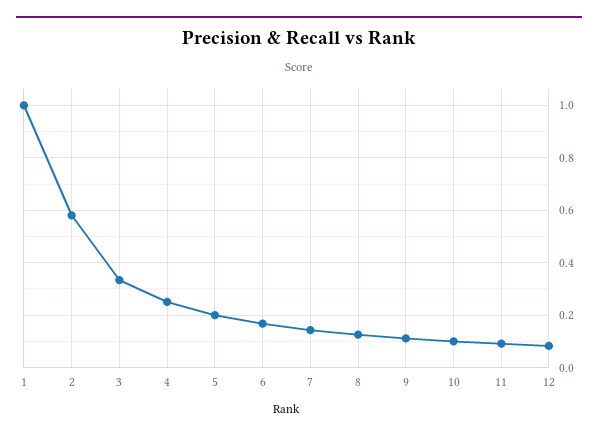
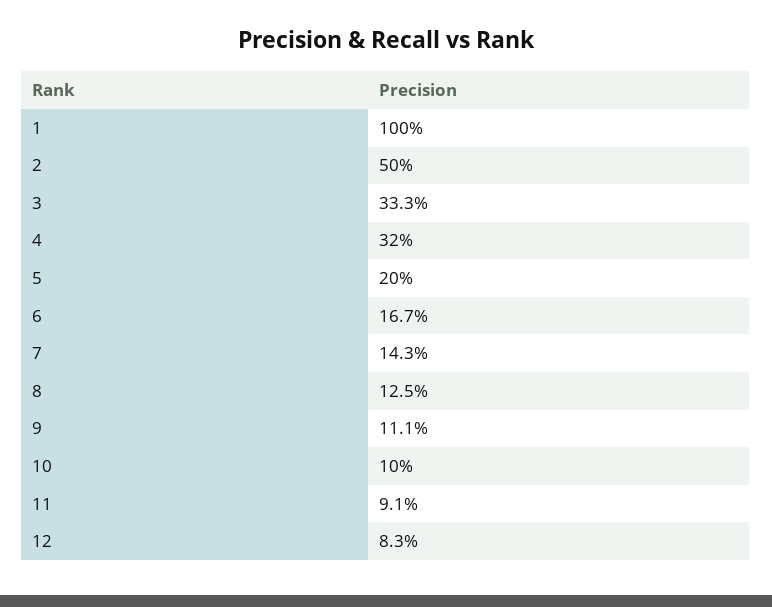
2: 0.575 -> 0.5
4: 0.25 -> 0.32

